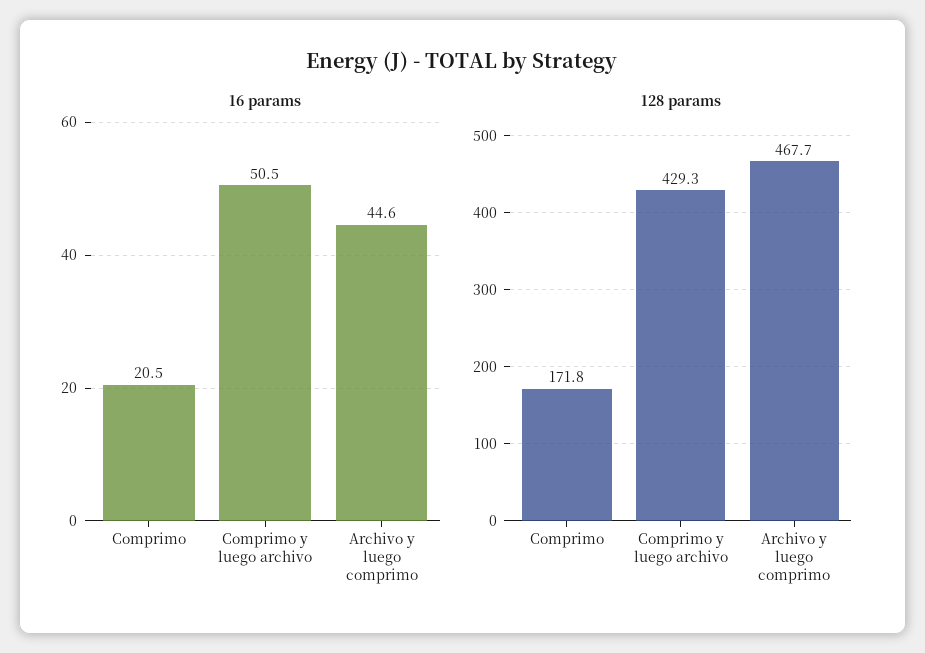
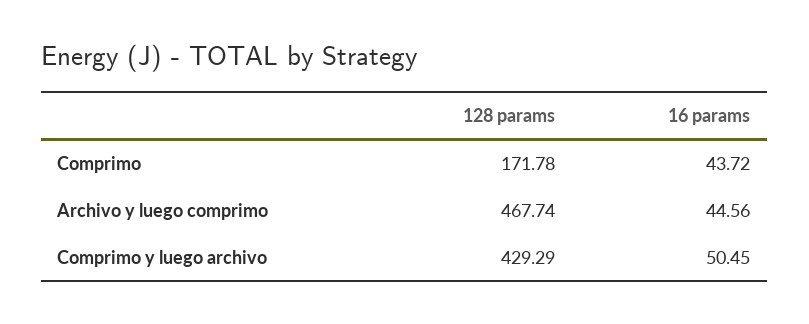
16 params, Comprimo: 20.5 -> 43.72

